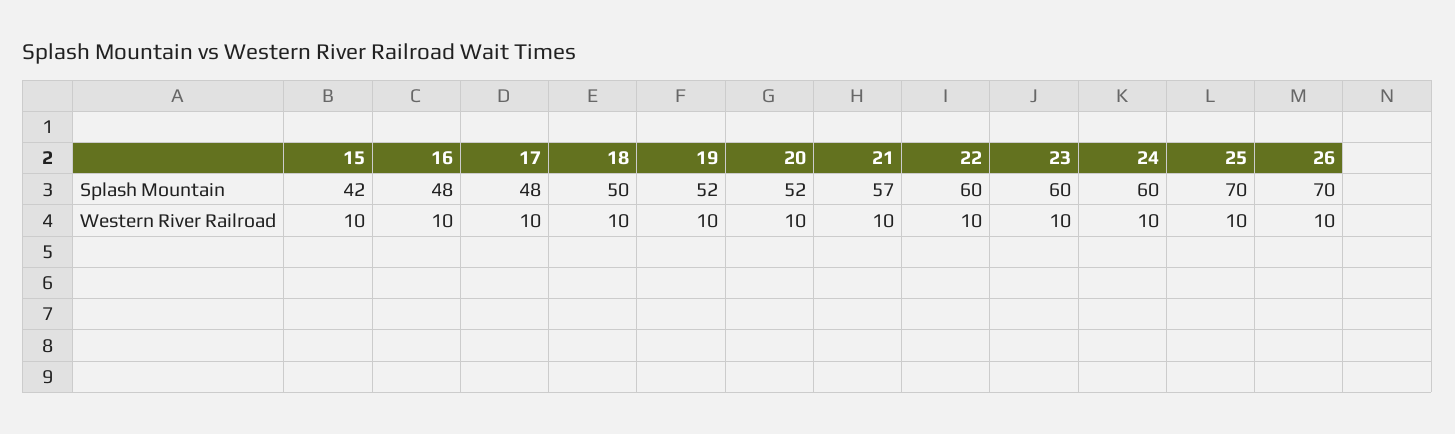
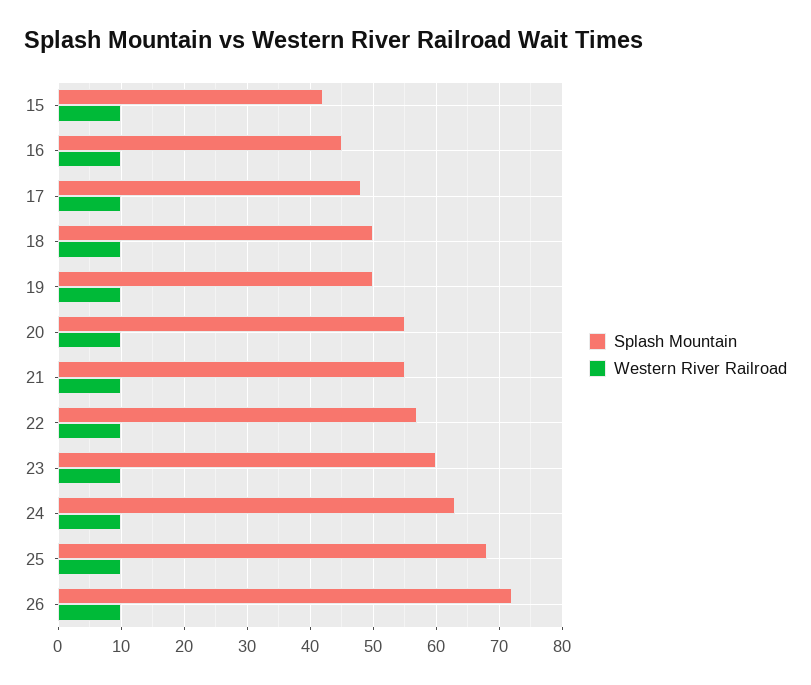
Splash Mountain, 16: 48 -> 45
Splash Mountain, 19: 52 -> 50
Splash Mountain, 20: 52 -> 55
Splash Mountain, 21: 57 -> 55
Splash Mountain, 22: 60 -> 57
Splash Mountain, 24: 60 -> 63
Splash Mountain, 25: 70 -> 68
Splash Mountain, 26: 70 -> 72

